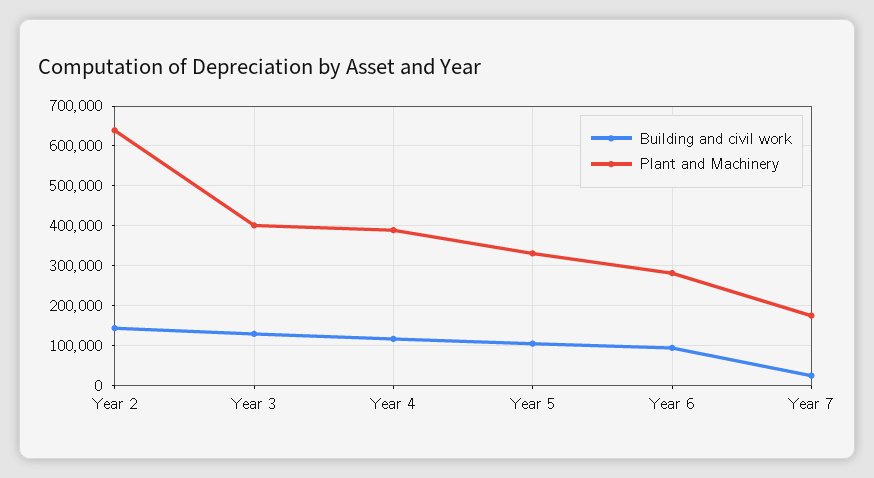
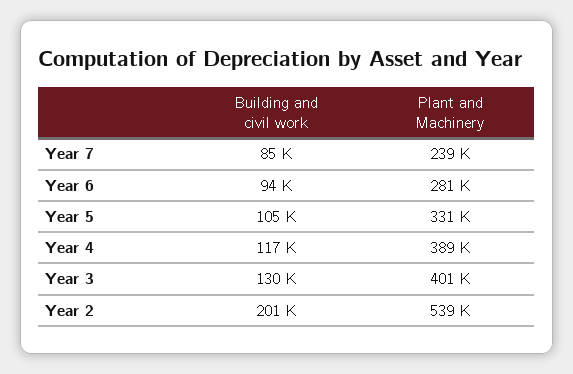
Building and civil work, Year 2: 140000 -> 201000
Plant and Machinery, Year 2: 640000 -> 539000
Building and civil work, Year 7: 20000 -> 85000
Plant and Machinery, Year 7: 180000 -> 239000

